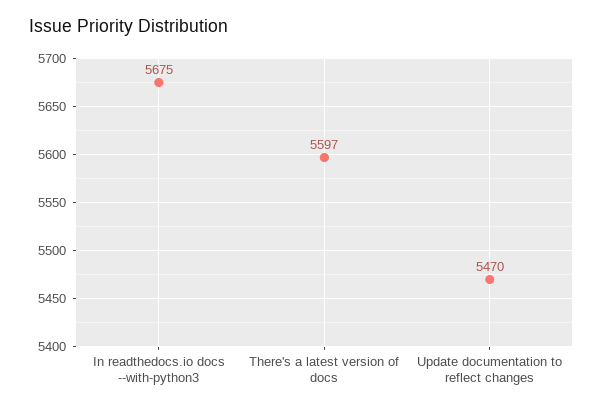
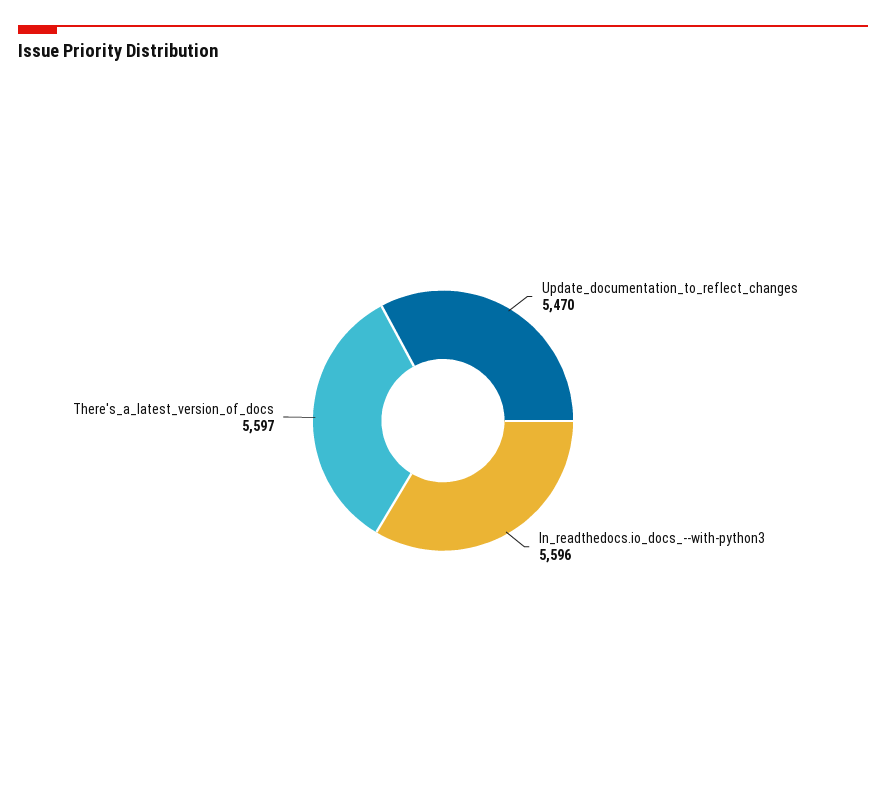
In readthedocs.io docs --with-python3: 5675 -> 5596

